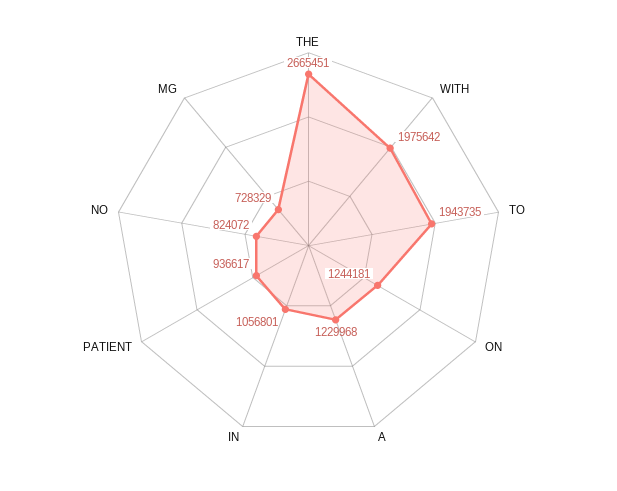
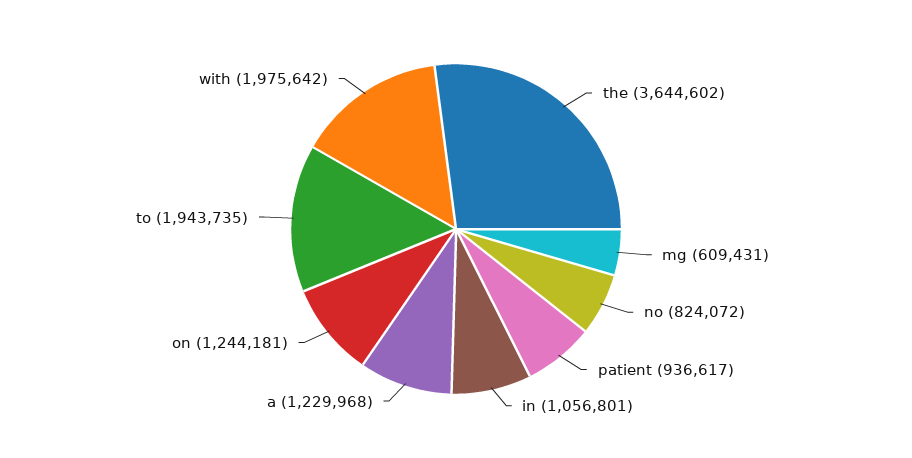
THE: 2665451 -> 3644602
MG: 728329 -> 609431

